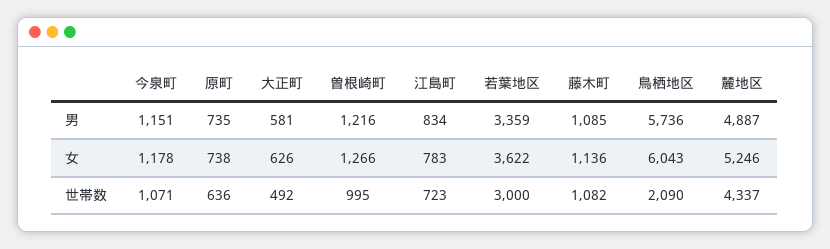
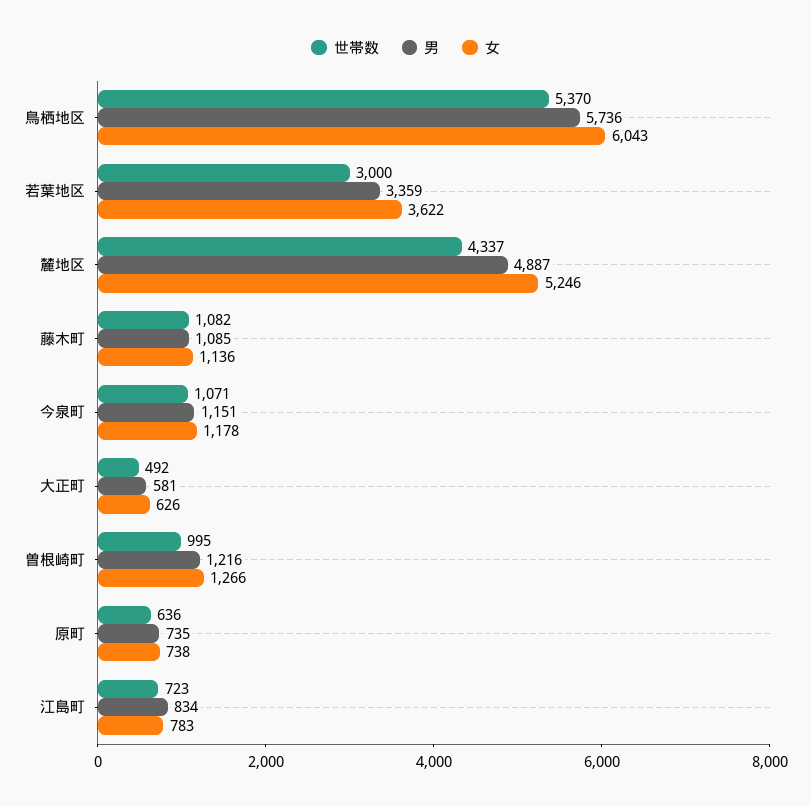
世帯数, 鳥栖地区: 2090 -> 5370

